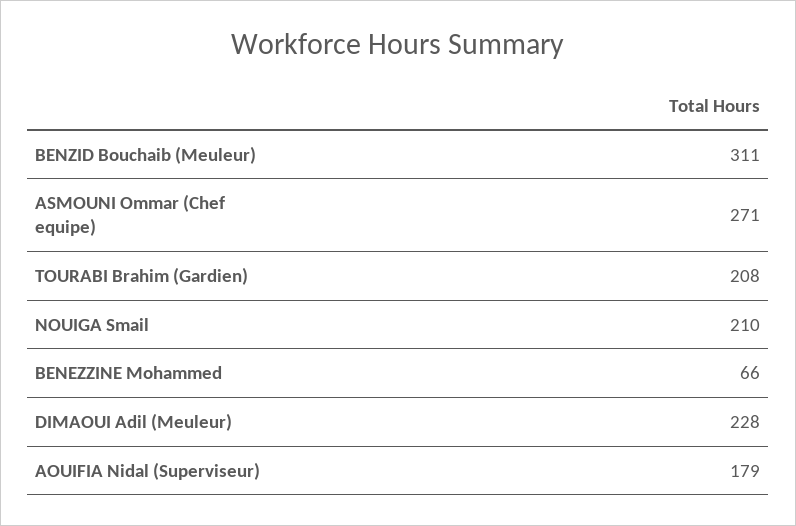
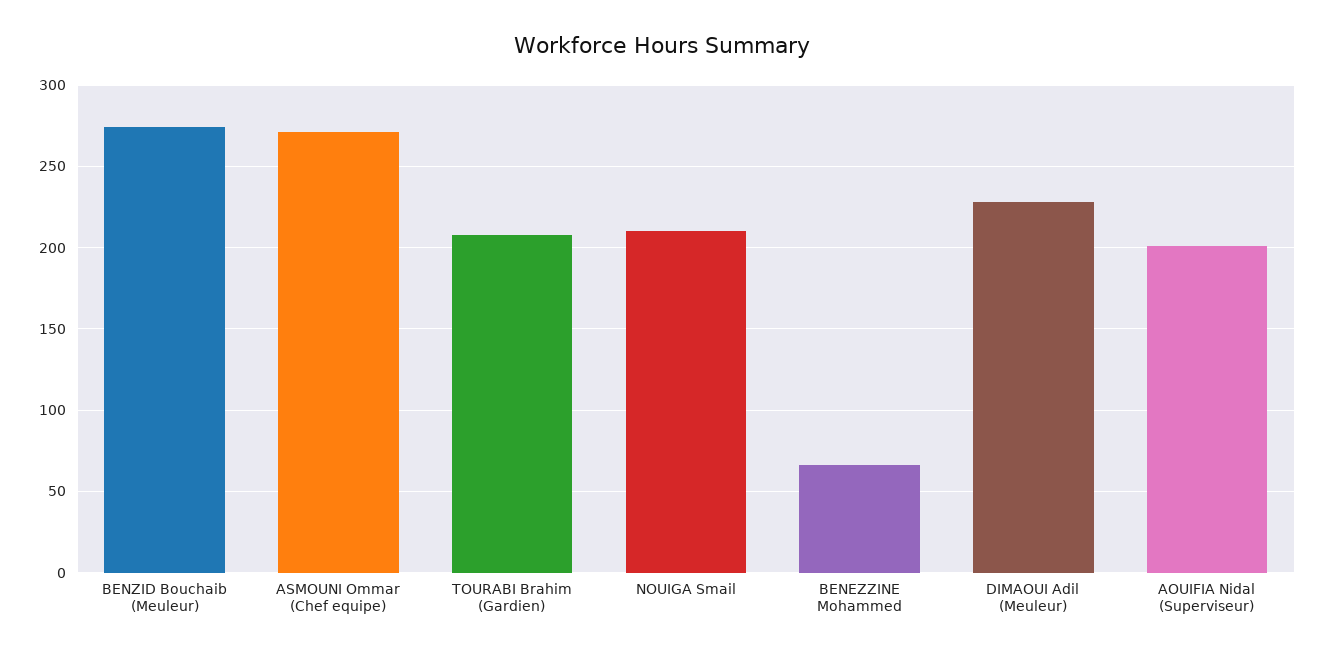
BENZID Bouchaib (Meuleur): 311 -> 275
AOUIFIA Nidal (Superviseur): 179 -> 200

